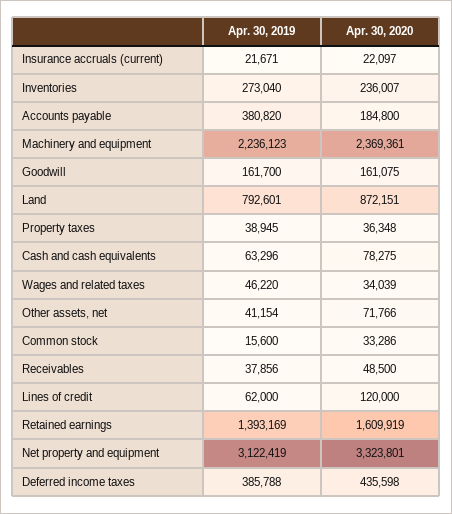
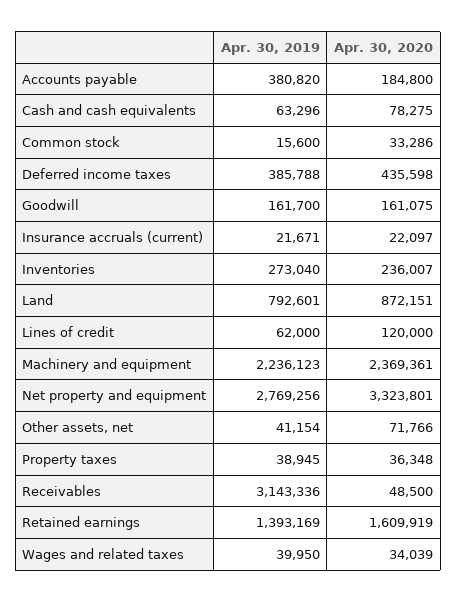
Apr. 30, 2019, Wages and related taxes: 46220 -> 39950
Apr. 30, 2019, Receivables: 37856 -> 3143336
Apr. 30, 2019, Net property and equipment: 3122419 -> 2769256

